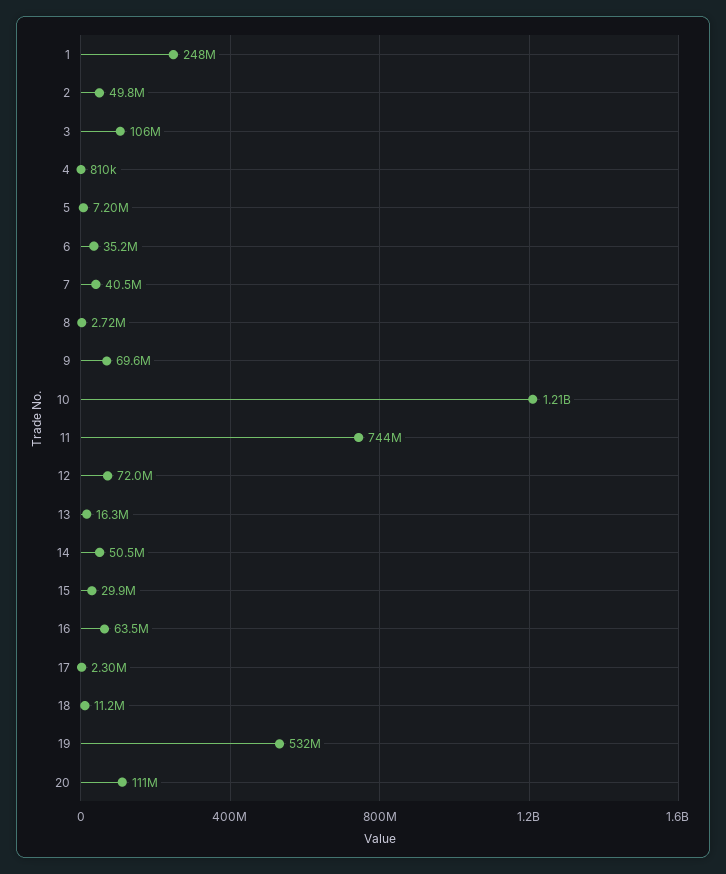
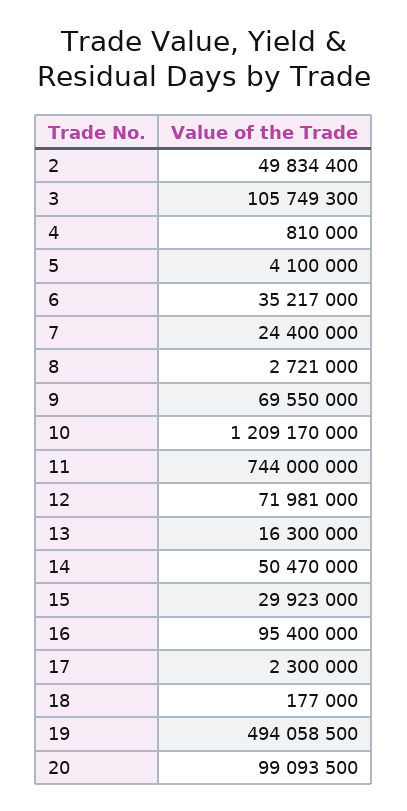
1: 248000000 -> none
5: 7200000 -> 4100000
7: 40500000 -> 24400000
16: 63500000 -> 95400000
18: 11200000 -> 177000
19: 532000000 -> 494058500
20: 111000000 -> 99093500

